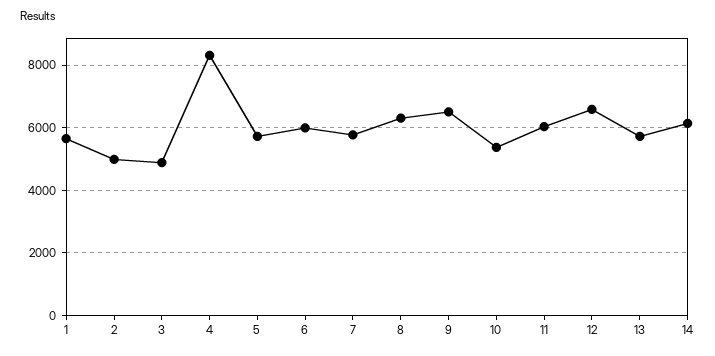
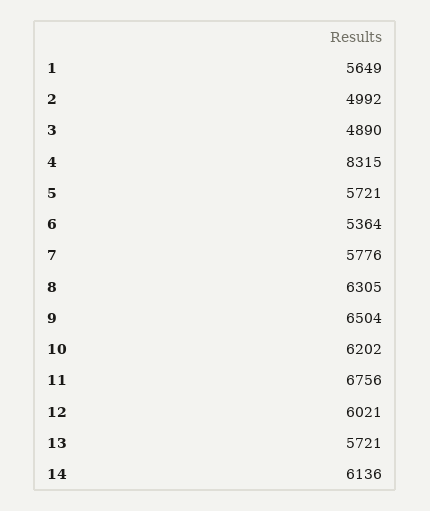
6: 6000 -> 5364
10: 5400 -> 6202
11: 6000 -> 6756
12: 6600 -> 6021

